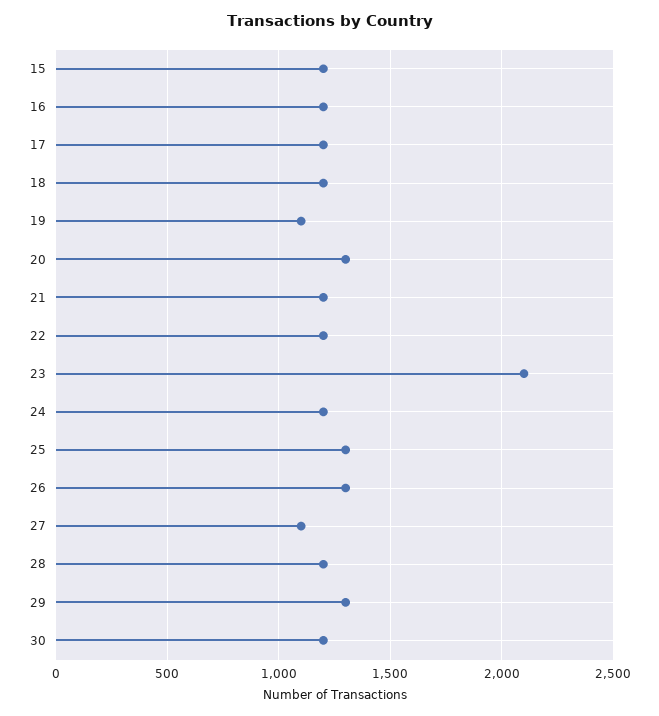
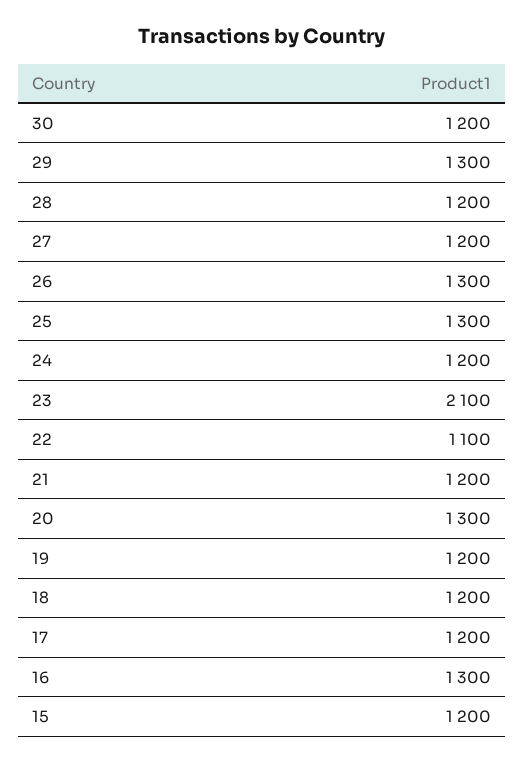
16: 1200 -> 1300
19: 1100 -> 1200
22: 1200 -> 1100
27: 1100 -> 1200

